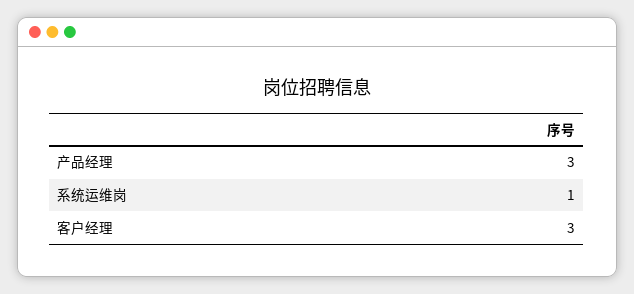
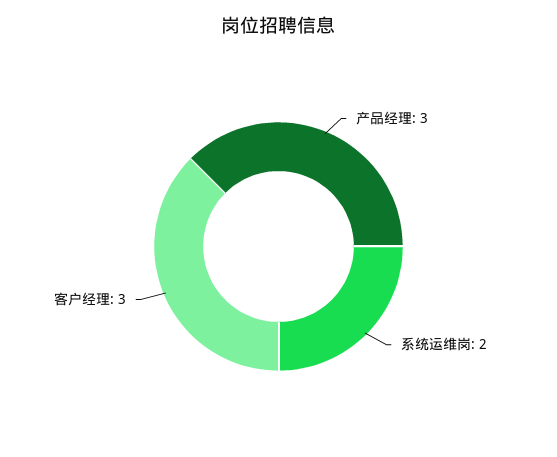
系统运维岗: 1 -> 2

